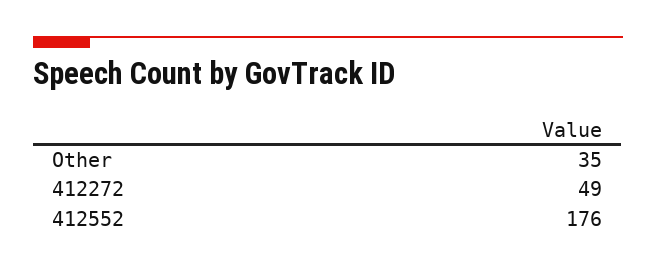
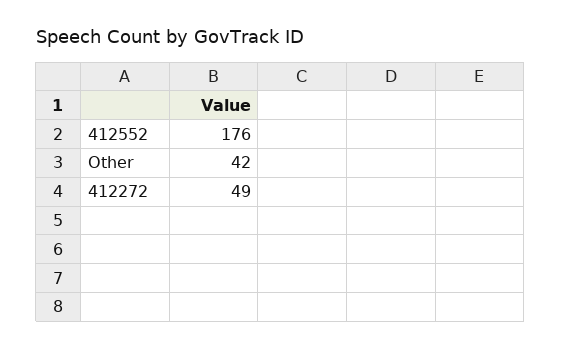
Other: 35 -> 42

